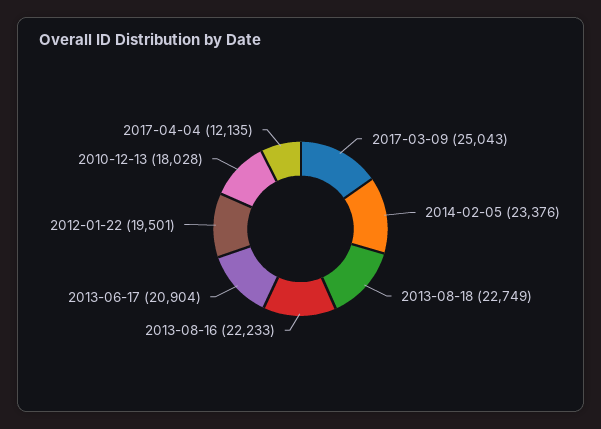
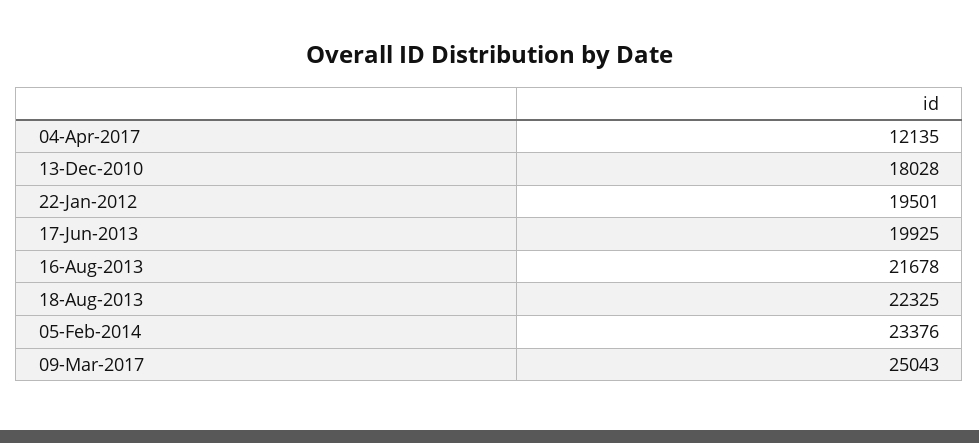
2013-08-18: 22749 -> 22325
2013-08-16: 22233 -> 21678
2013-06-17: 20904 -> 19925

